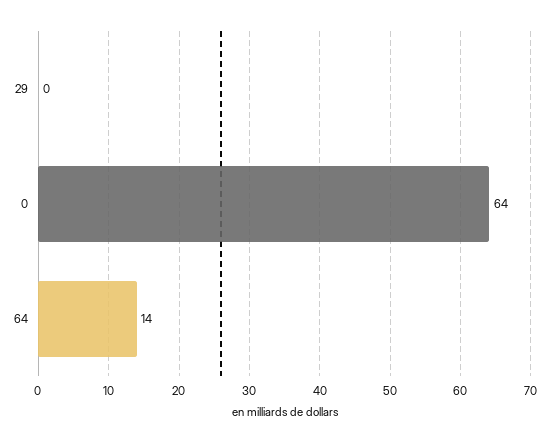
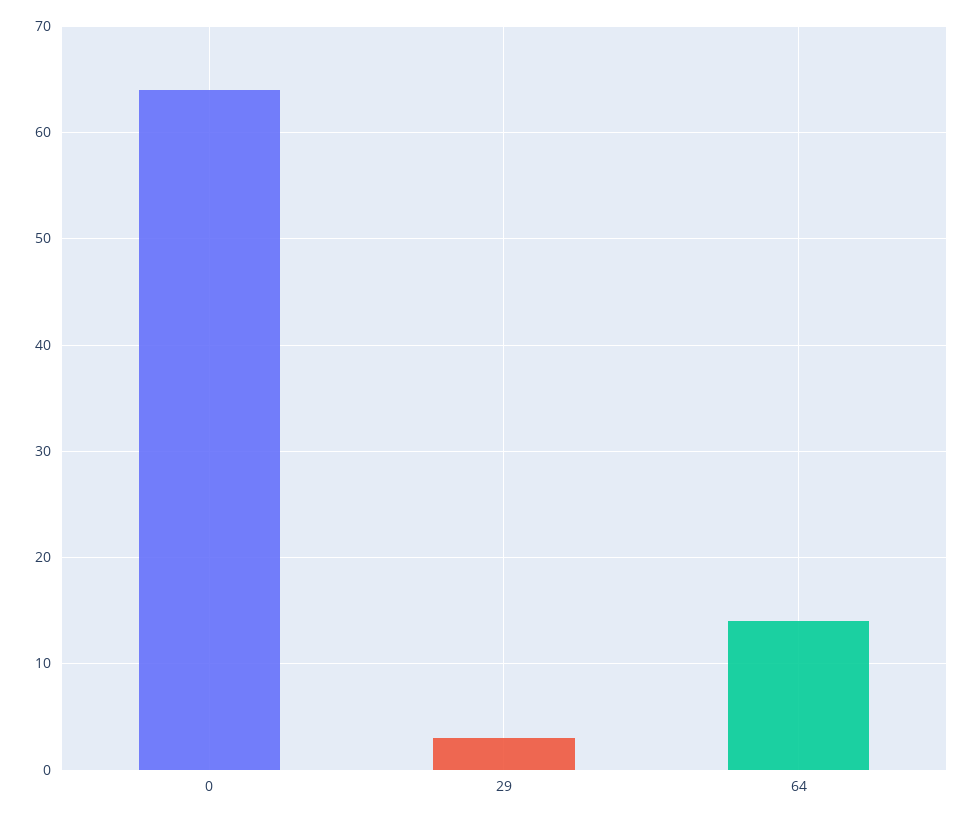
29: 0 -> 3

